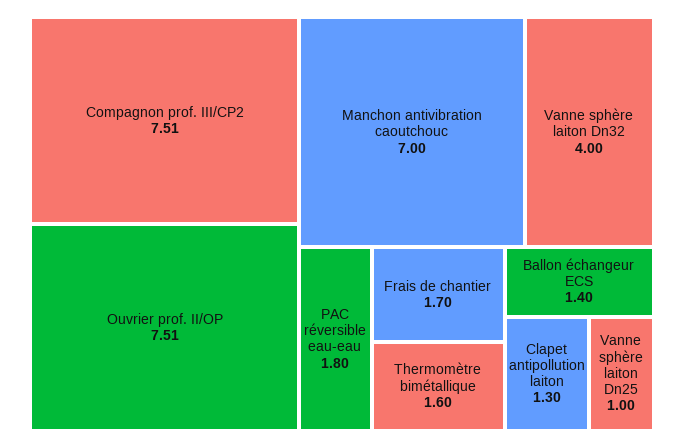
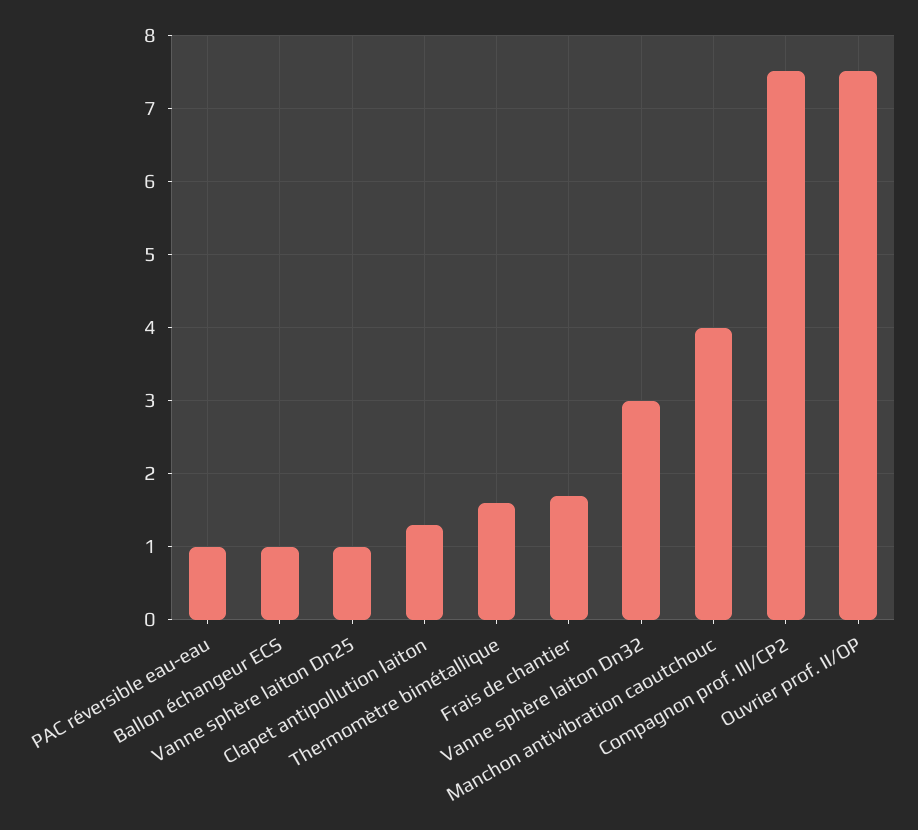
Manchon antivibration caoutchouc: 7 -> 4
Vanne sphère laiton Dn32: 4 -> 3
PAC réversible eau-eau: 1.8 -> 1
Ballon échangeur ECS: 1.4 -> 1

